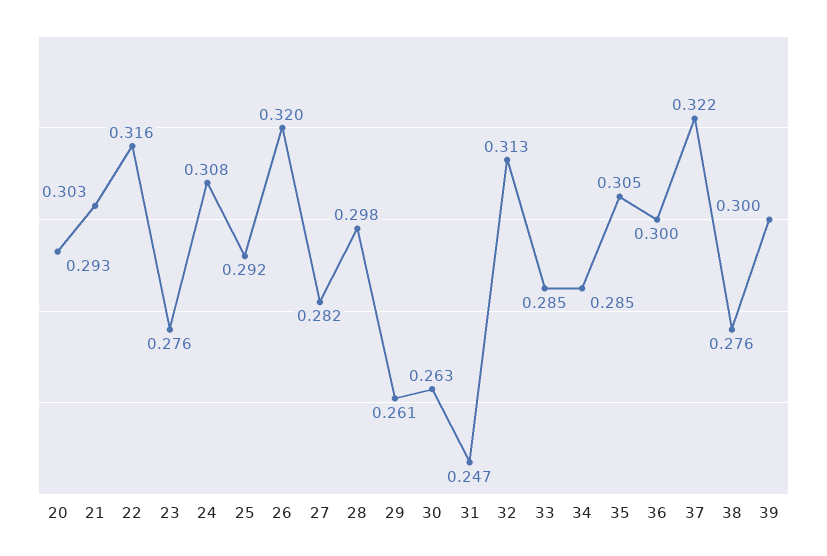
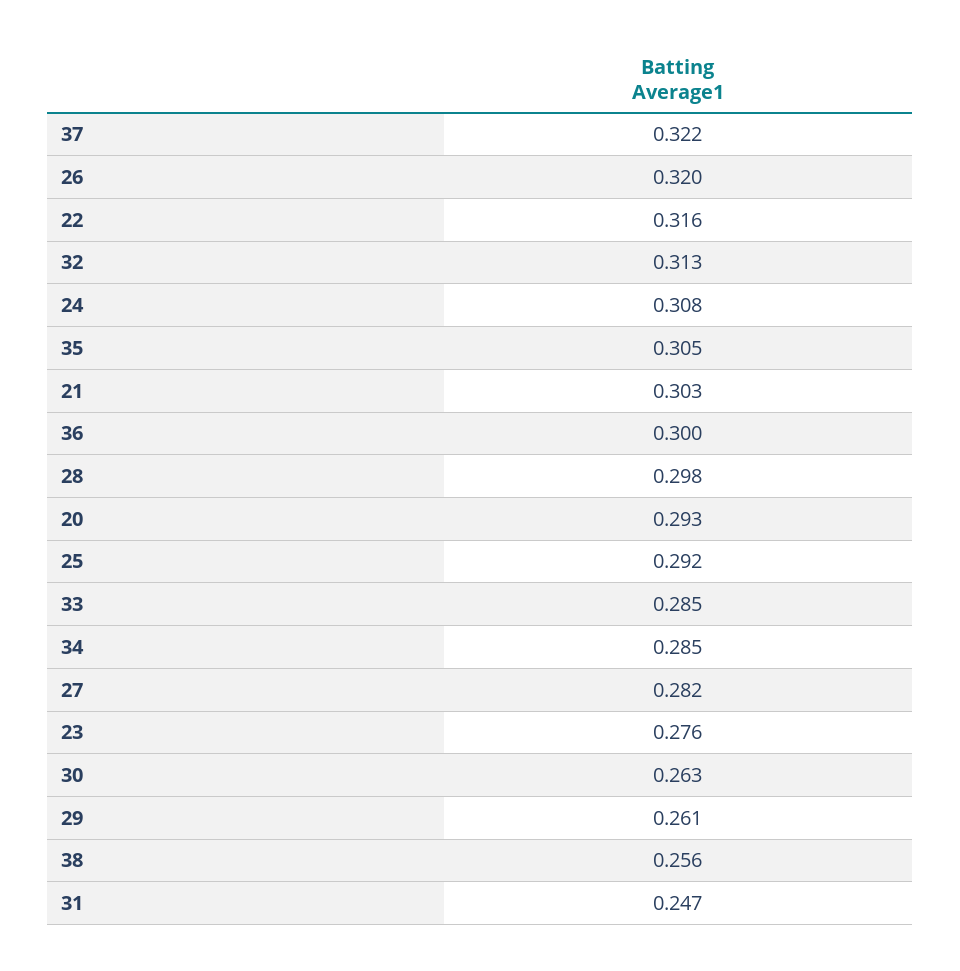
38: 0.276 -> 0.256
39: 0.3 -> none

